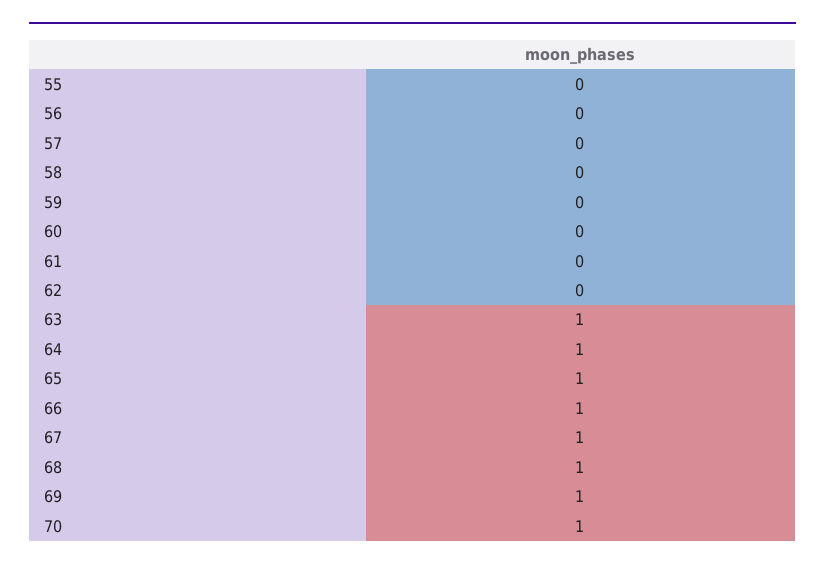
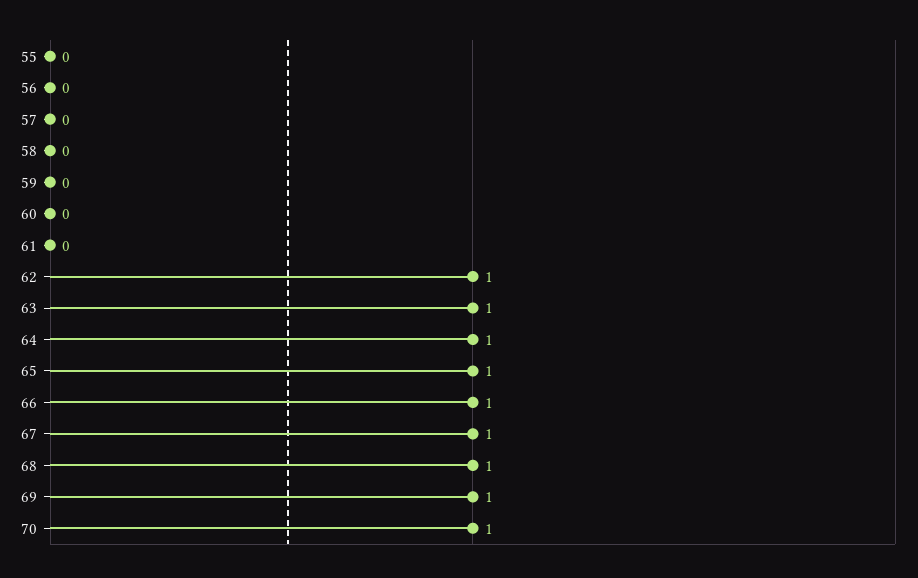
62: 0 -> 1

